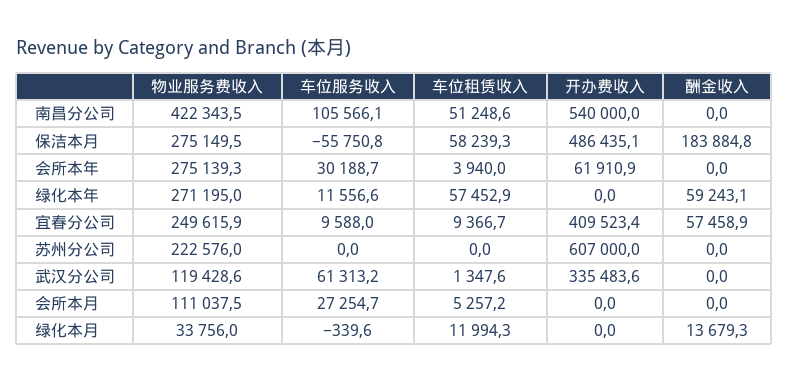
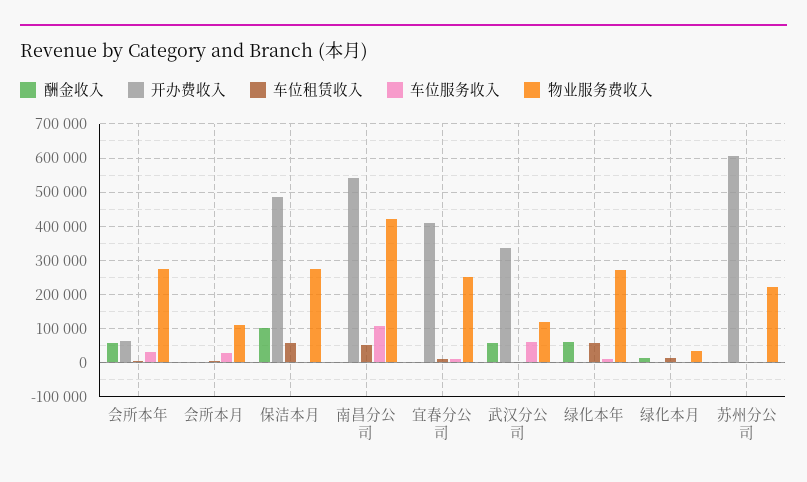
车位服务收入, 保洁本月: -55750.8 -> 0
酬金收入, 保洁本月: 183884.8 -> 100000
酬金收入, 会所本年: 0 -> 60000
酬金收入, 宜春分公司: 57458.9 -> 0
酬金收入, 武汉分公司: 0 -> 60000

